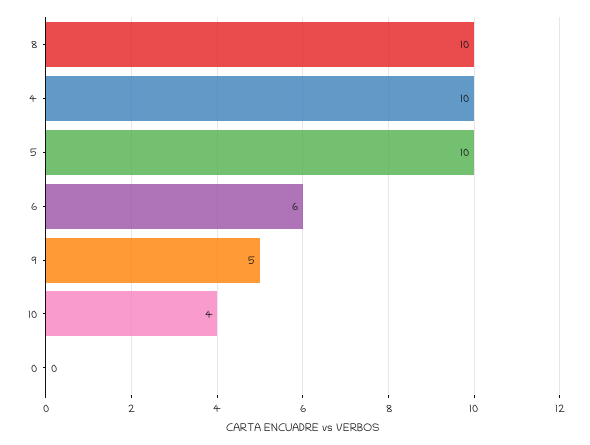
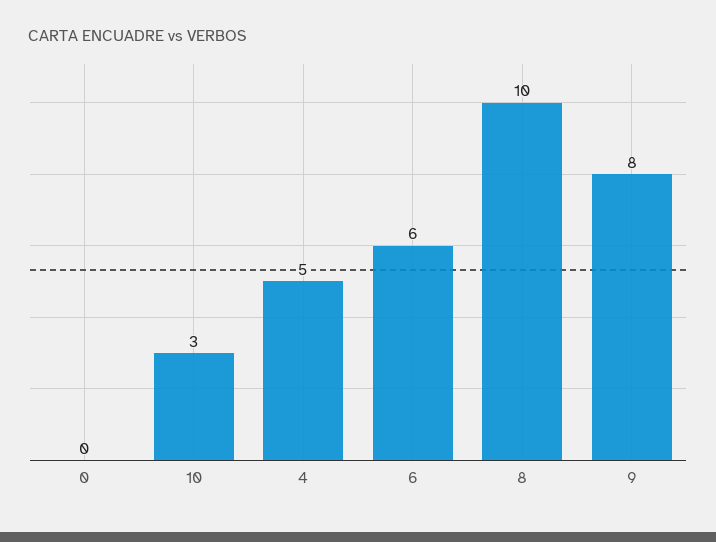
4: 10 -> 5
5: 10 -> none
9: 5 -> 8
10: 4 -> 3

